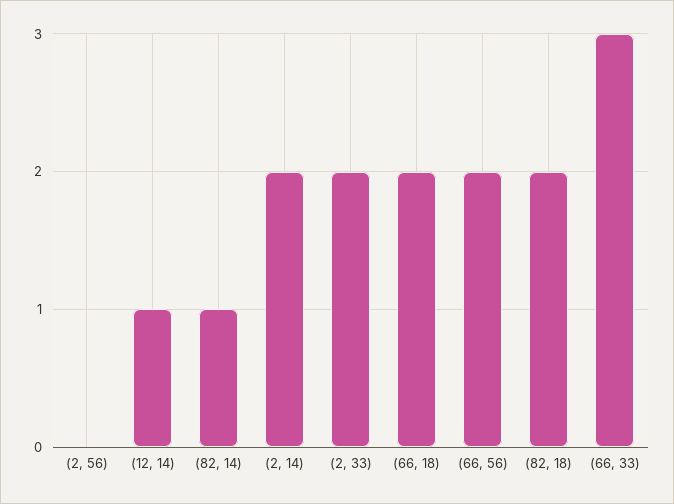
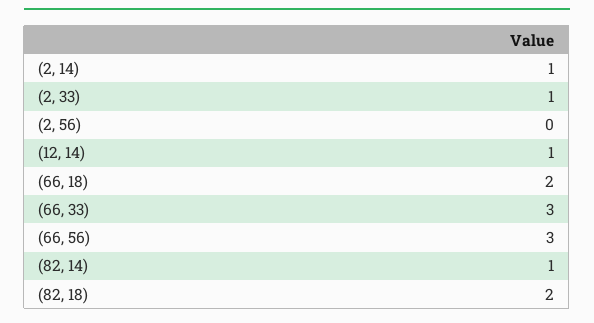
(2, 14): 2 -> 1
(2, 33): 2 -> 1
(66, 56): 2 -> 3

